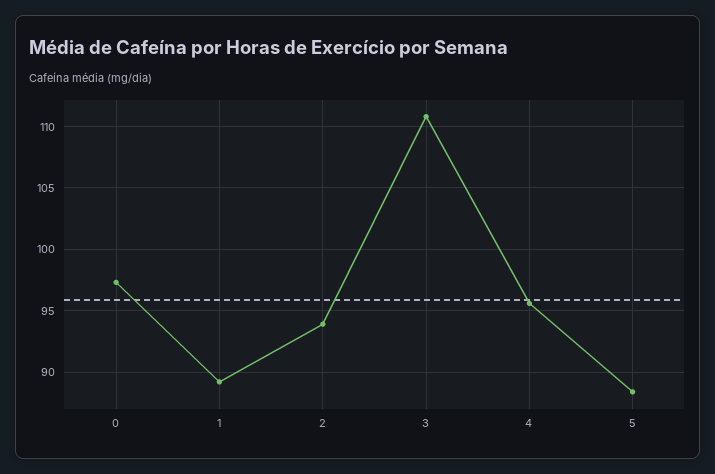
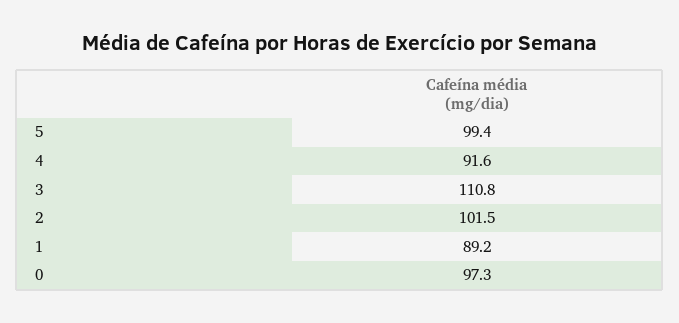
2: 94 -> 101.5
4: 95.5 -> 91.6
5: 88.5 -> 99.4

